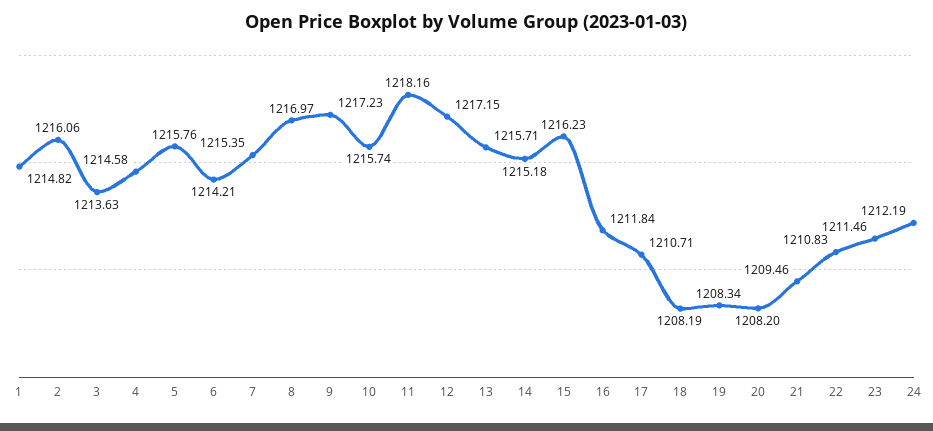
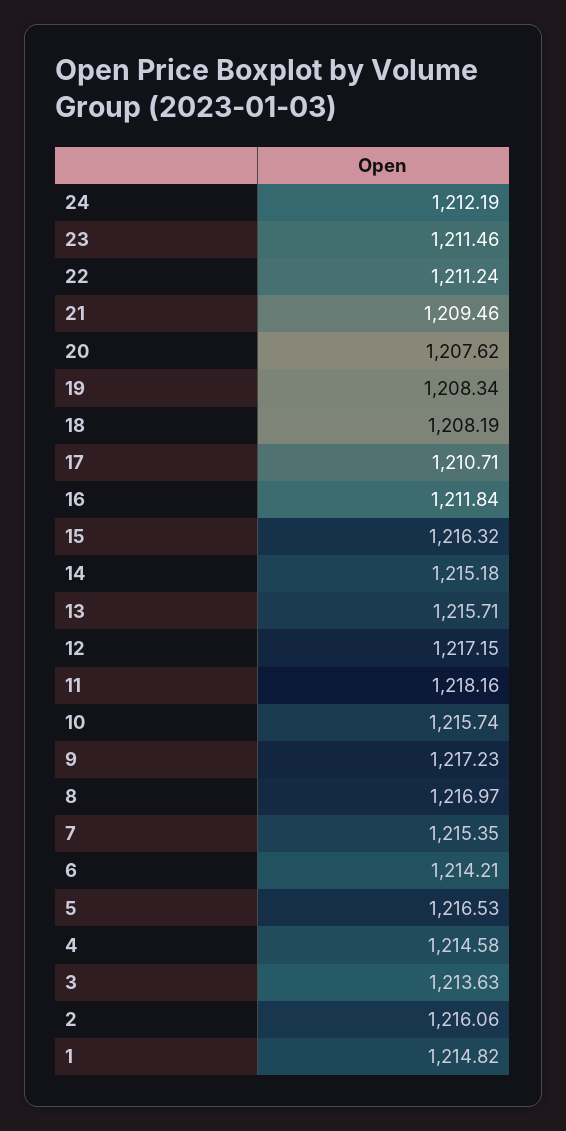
5: 1215.76 -> 1216.53
15: 1216.23 -> 1216.32
20: 1208.2 -> 1207.62
22: 1210.83 -> 1211.24

